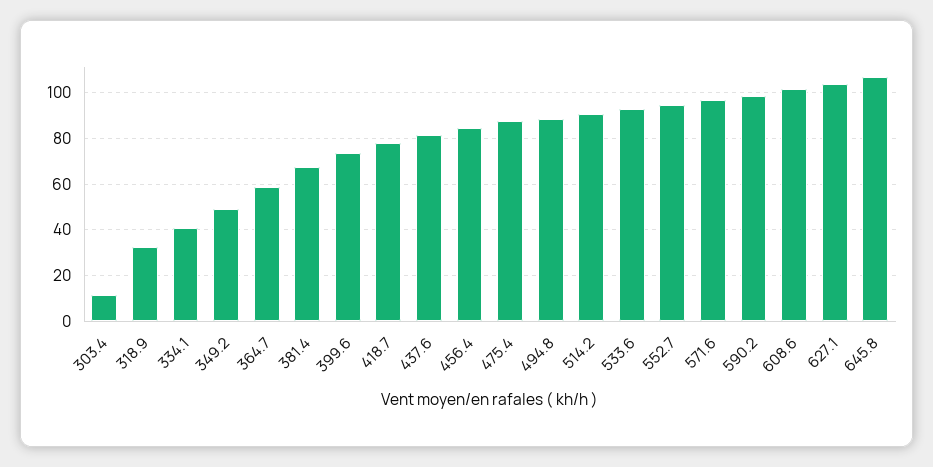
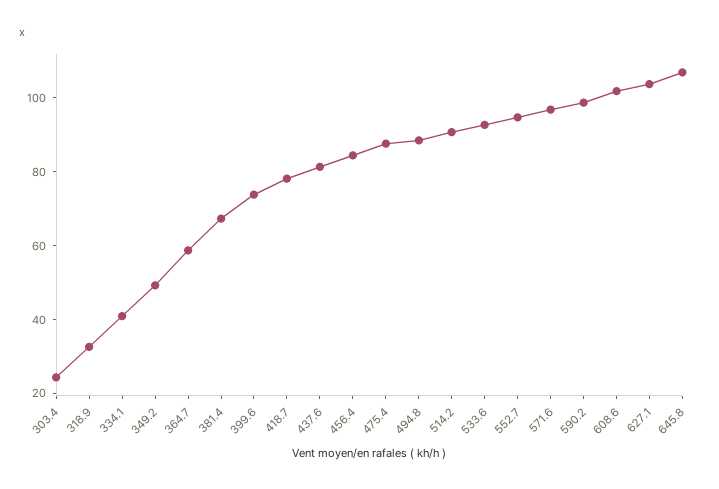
303.4: 10 -> 25

